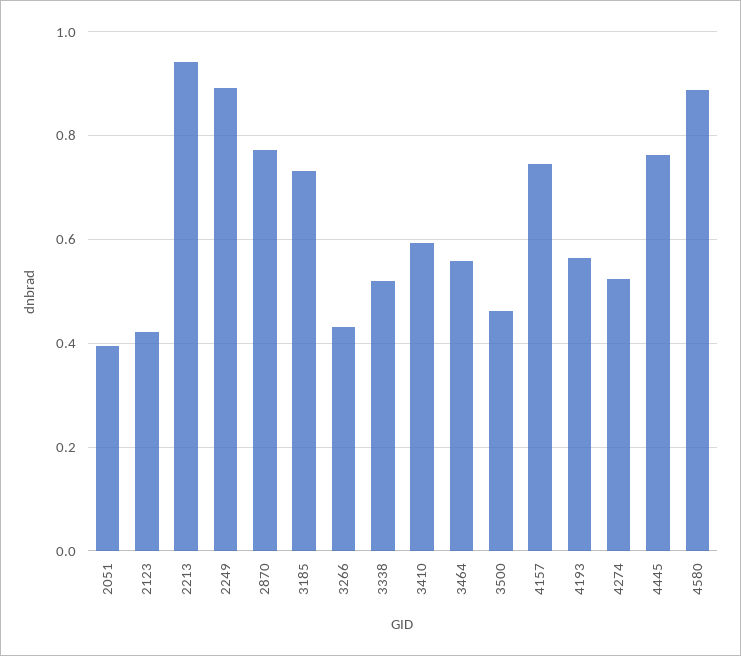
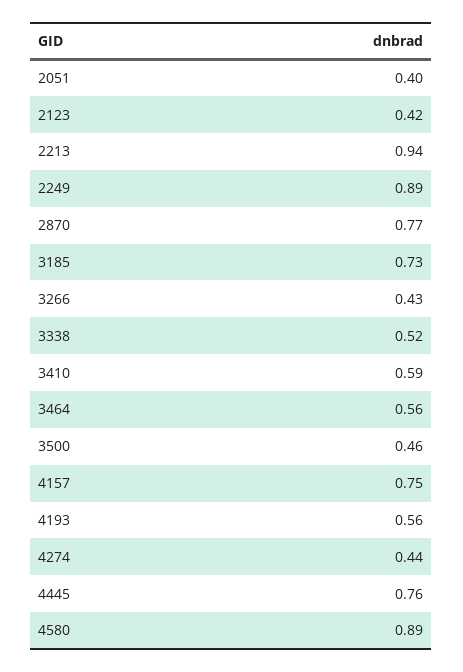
4274: 0.52 -> 0.44

